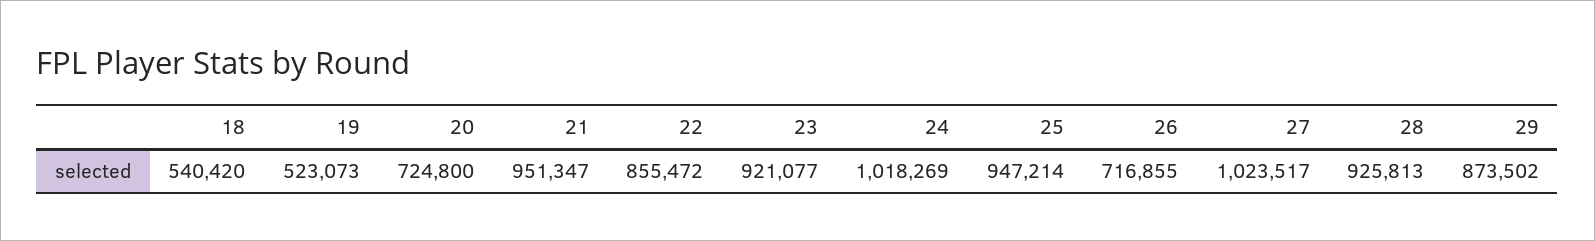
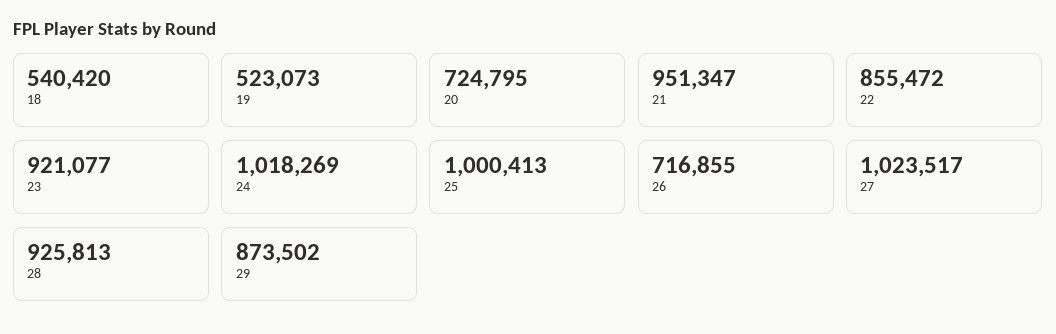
20: 724800 -> 724795
25: 947214 -> 1000413

